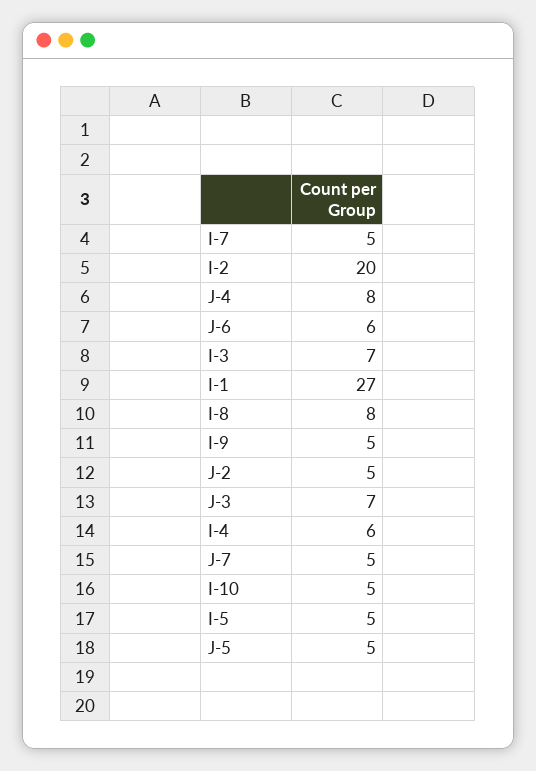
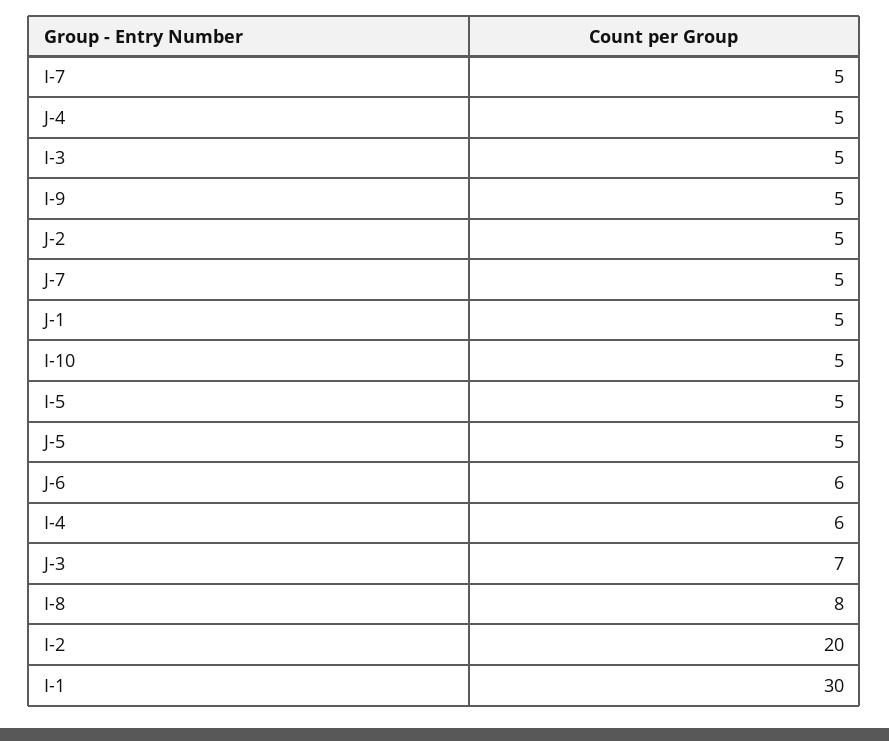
J-4: 8 -> 5
I-3: 7 -> 5
I-1: 27 -> 30
J-1: none -> 5

